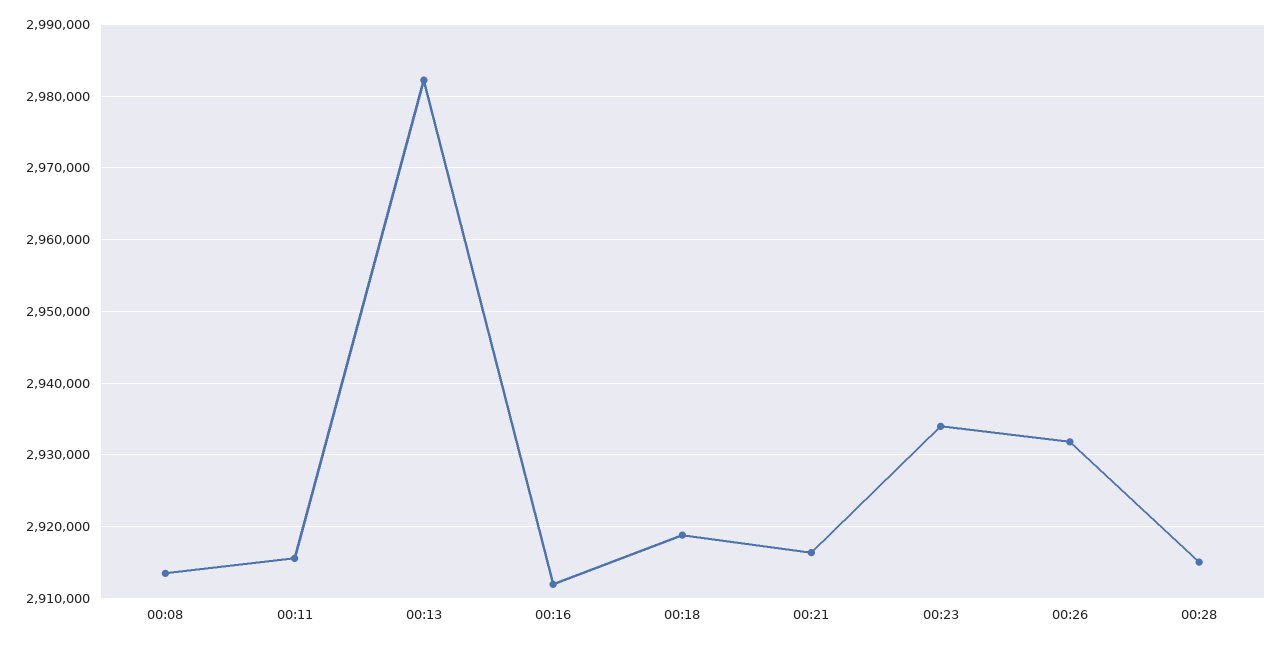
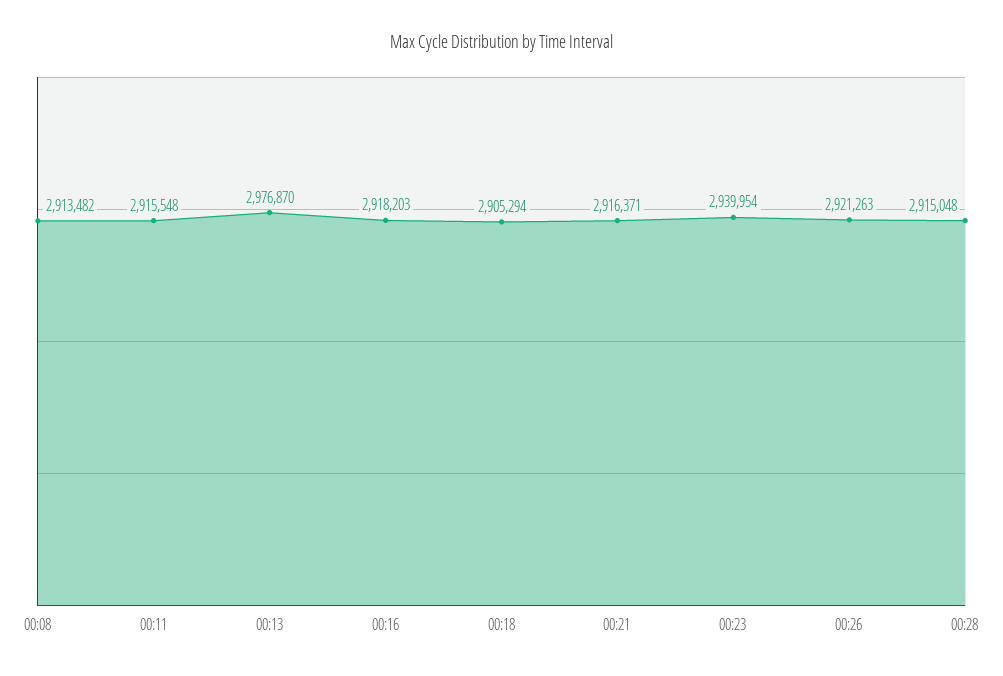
00:13: 2982000 -> 2976870
00:16: 2912000 -> 2918203
00:18: 2919000 -> 2905294
00:23: 2934000 -> 2939954
00:26: 2932000 -> 2921263

